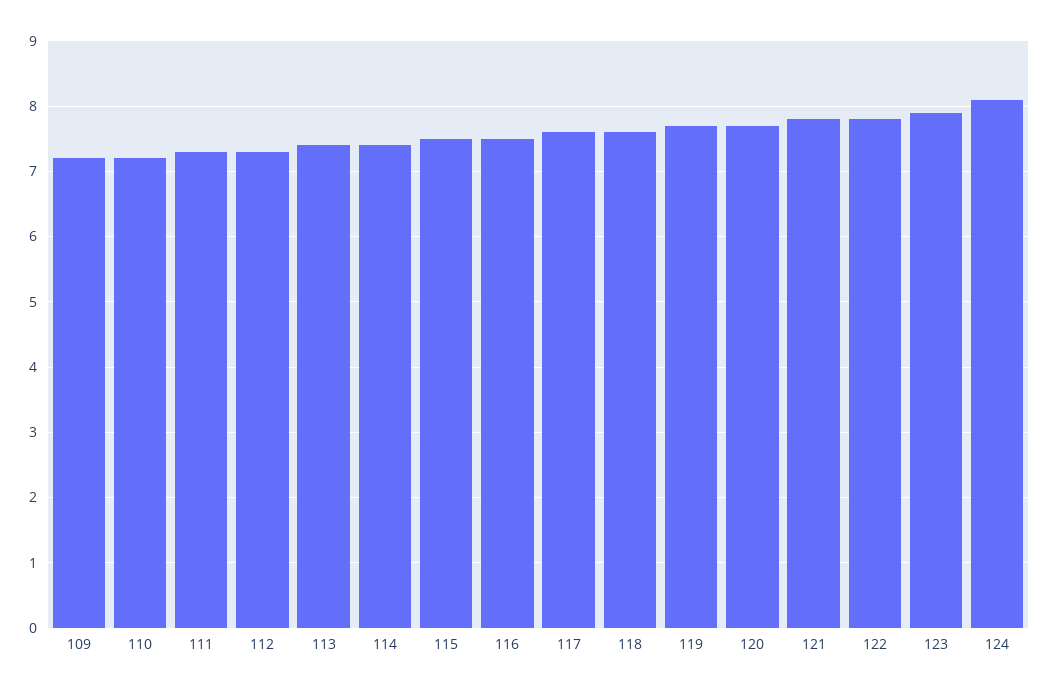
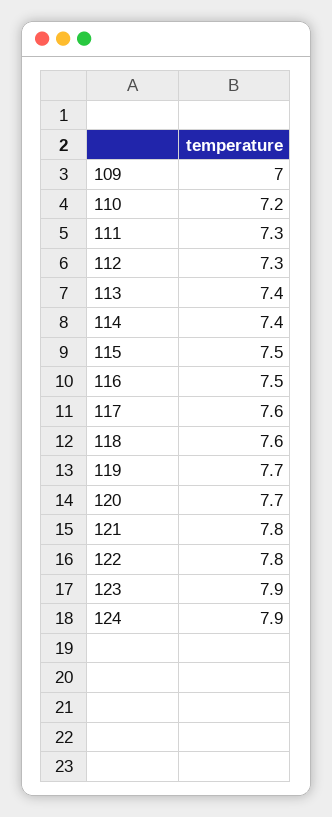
109: 7.2 -> 7
124: 8.1 -> 7.9

